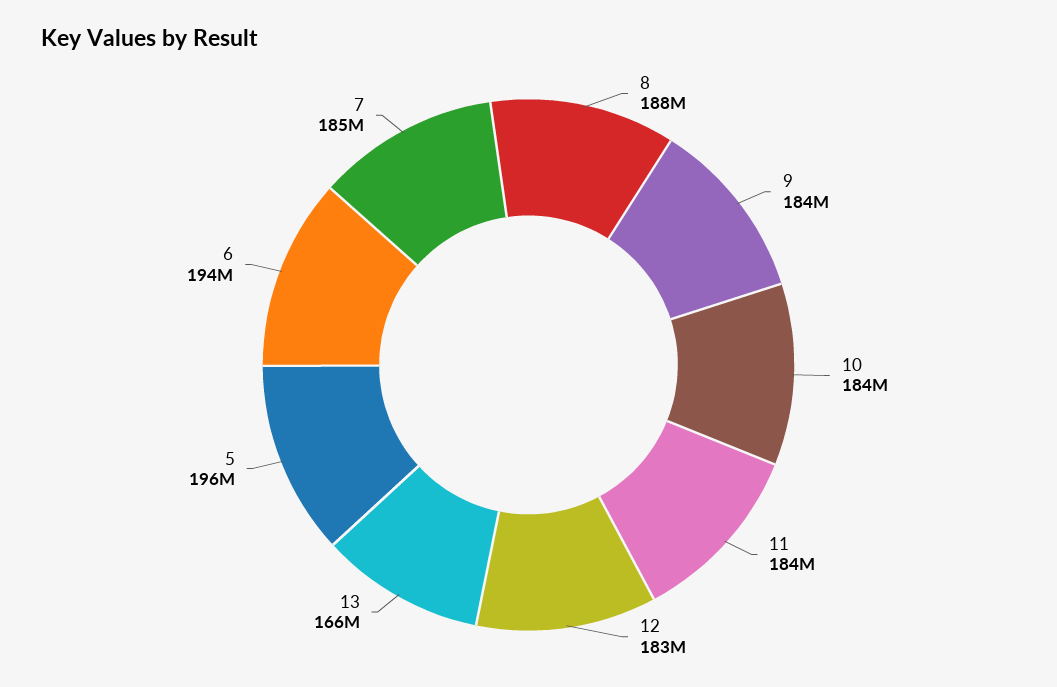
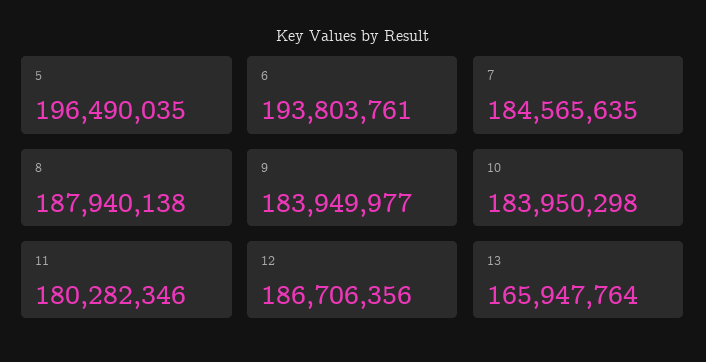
11: 184000000 -> 180282346
12: 183000000 -> 186706356

